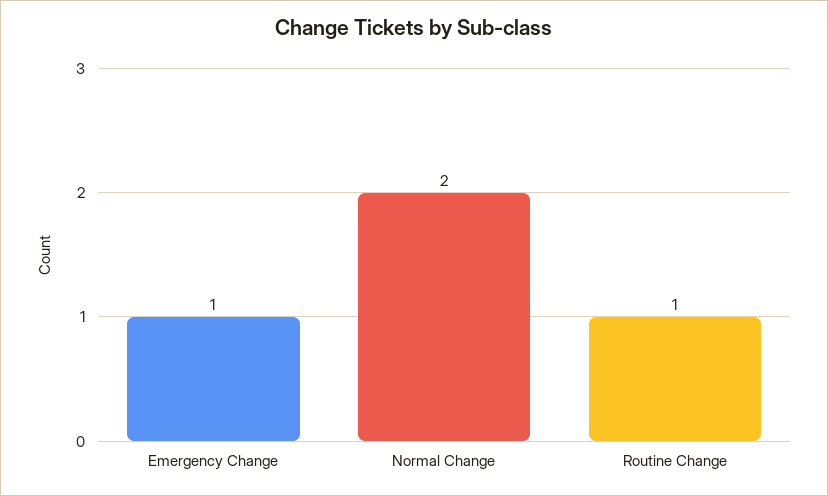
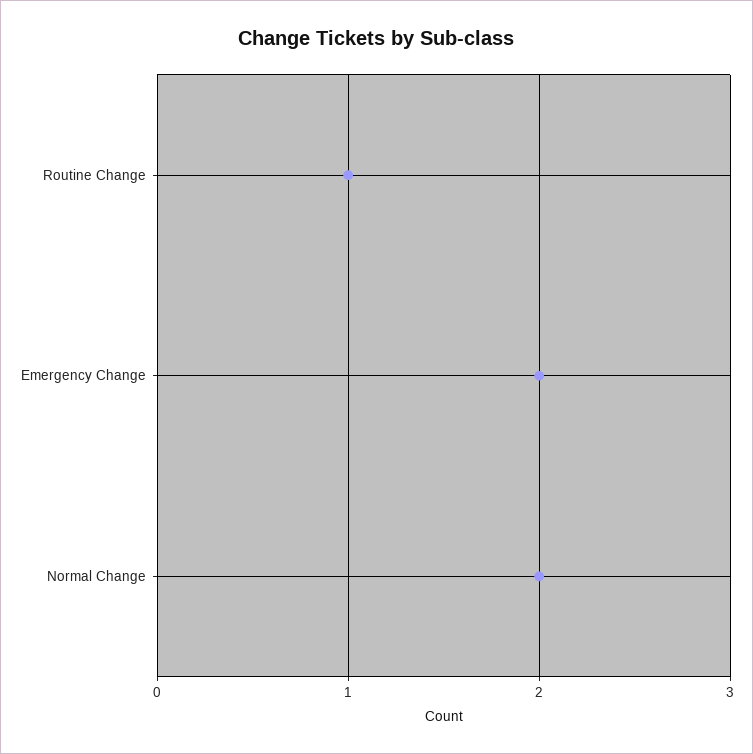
Emergency Change: 1 -> 2

